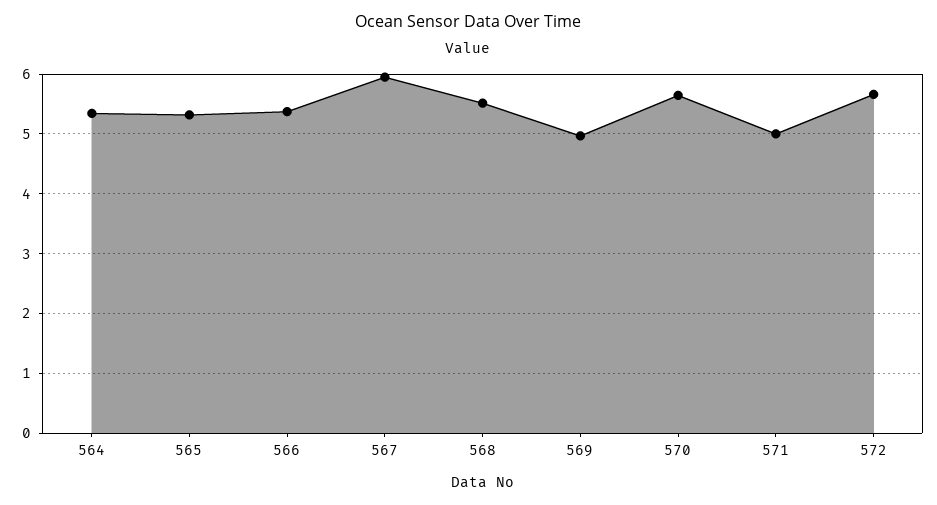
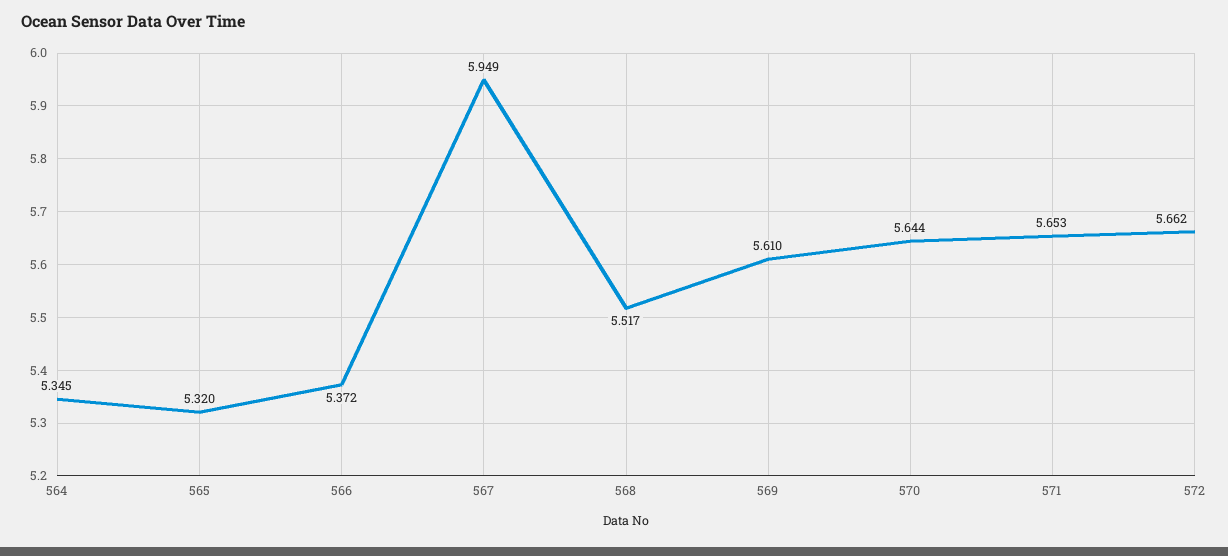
569: 5 -> 5.61
571: 5 -> 5.653

